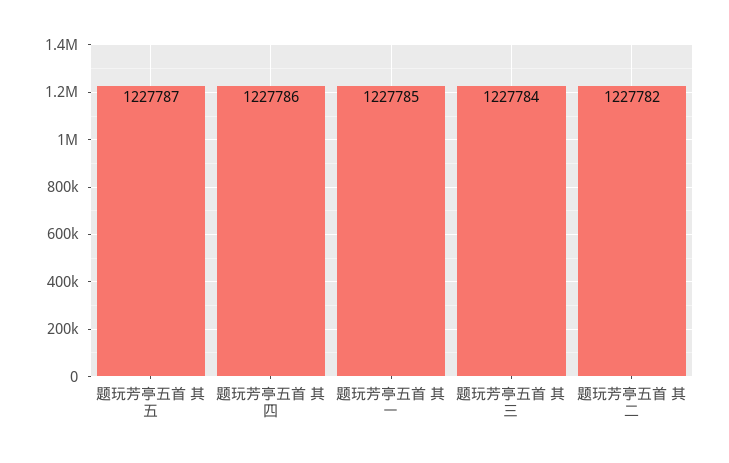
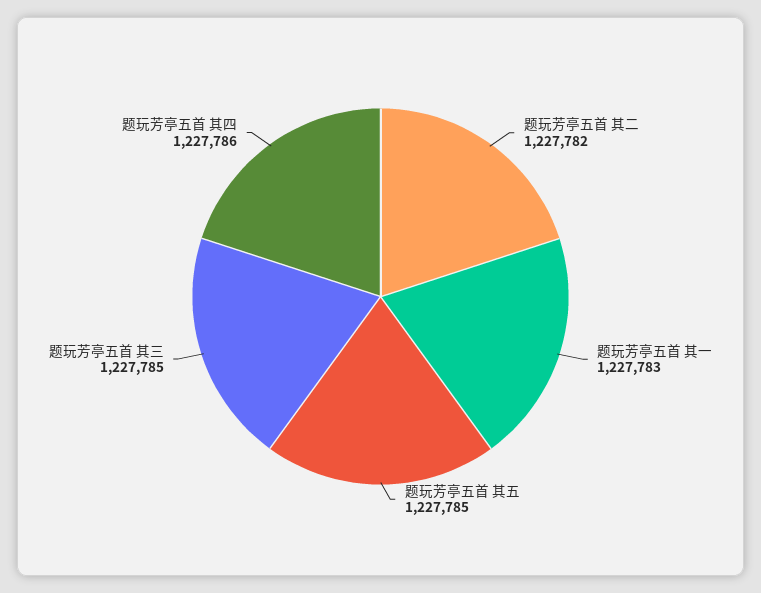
题玩芳亭五首 其五: 1227787 -> 1227785
题玩芳亭五首 其一: 1227785 -> 1227783
题玩芳亭五首 其三: 1227784 -> 1227785

